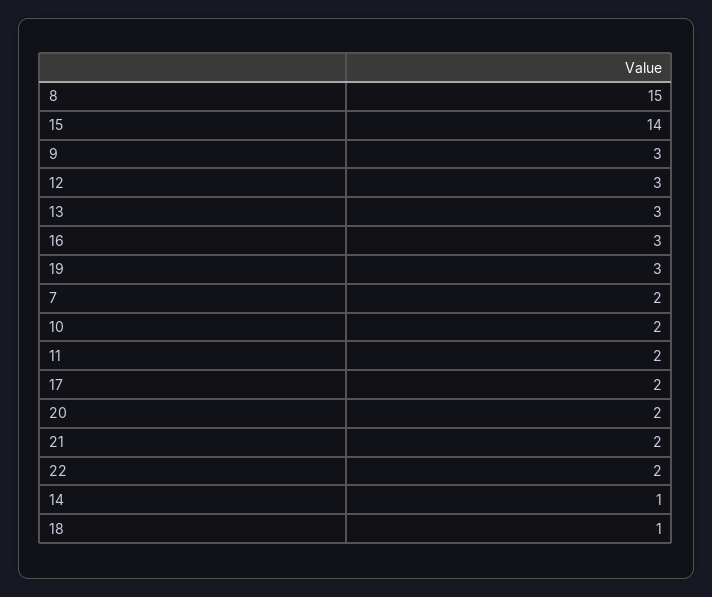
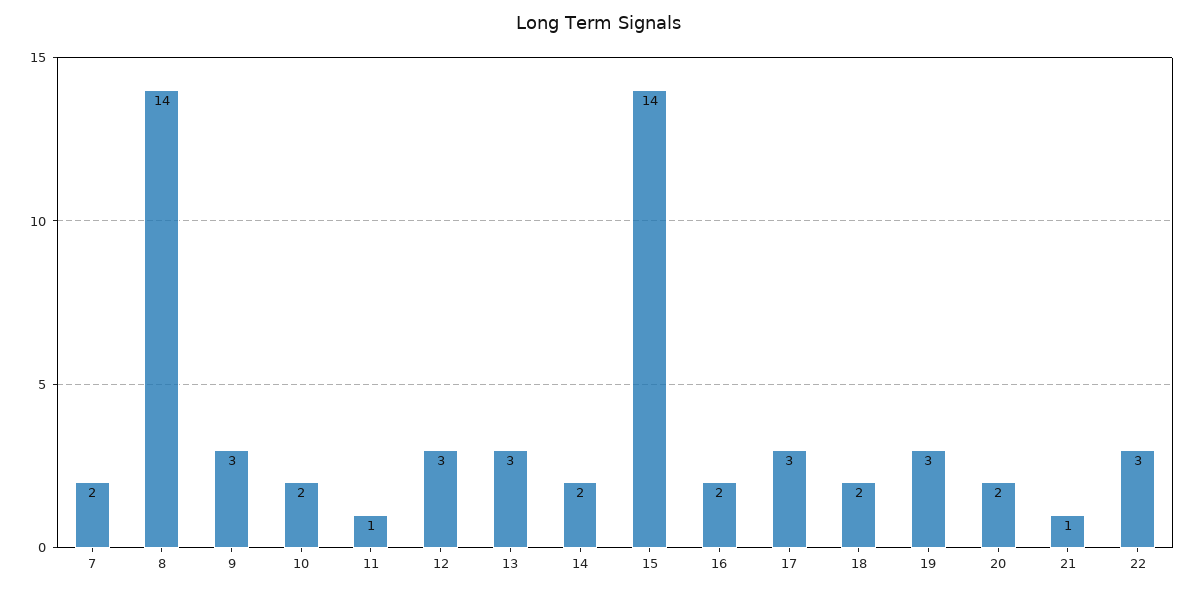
8: 15 -> 14
16: 3 -> 2
11: 2 -> 1
17: 2 -> 3
21: 2 -> 1
22: 2 -> 3
14: 1 -> 2
18: 1 -> 2

